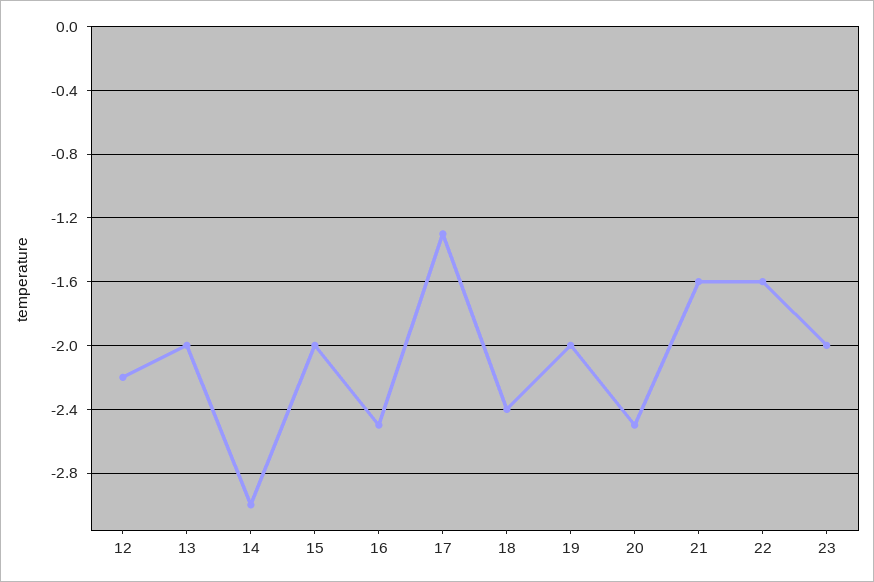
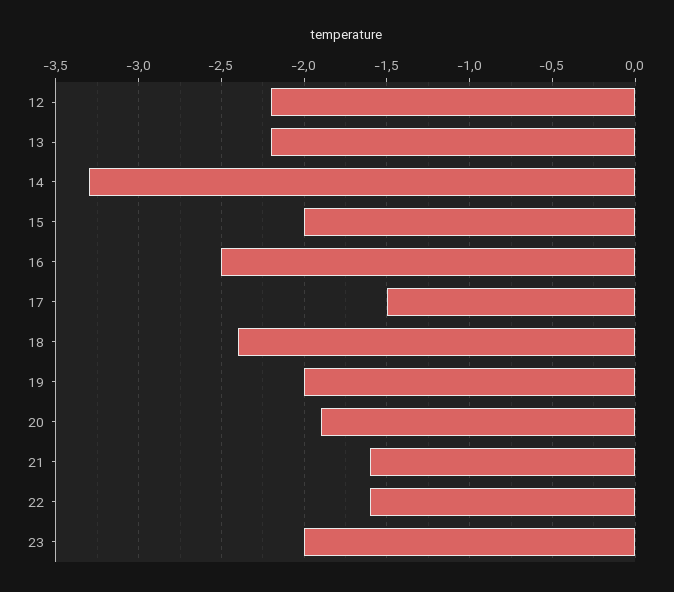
13: -2 -> -2.2
14: -3 -> -3.3
17: -1.3 -> -1.5
20: -2.5 -> -1.9

